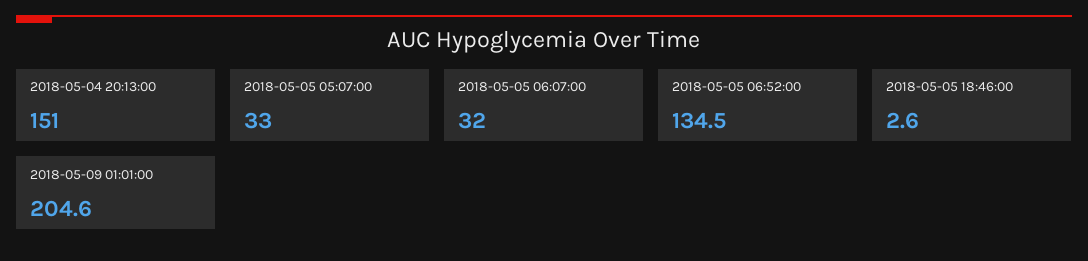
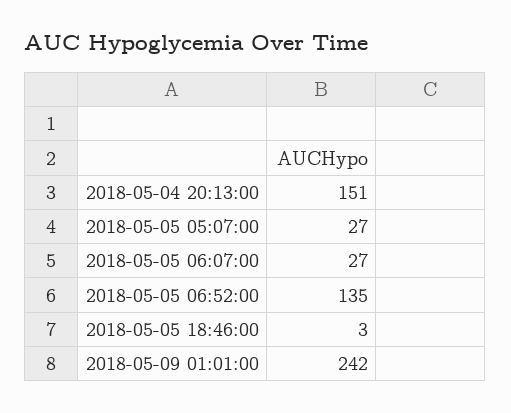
2018-05-05 05:07:00: 33 -> 27
2018-05-05 06:07:00: 32 -> 27
2018-05-09 01:01:00: 204.6 -> 242

